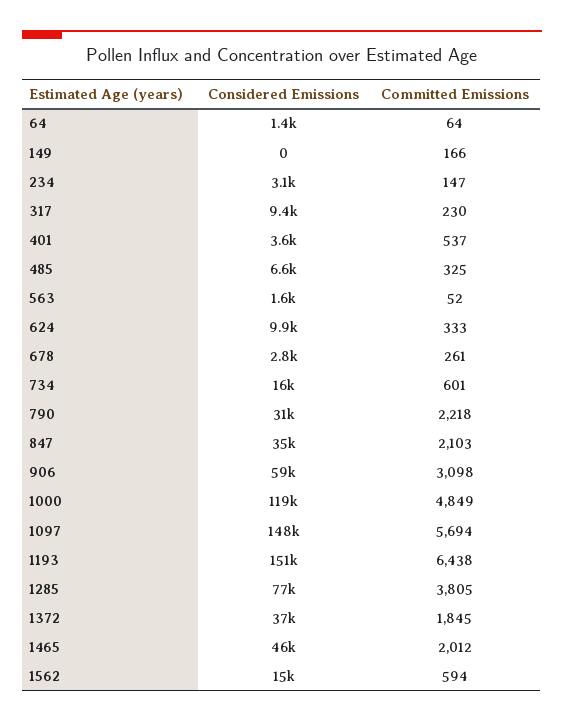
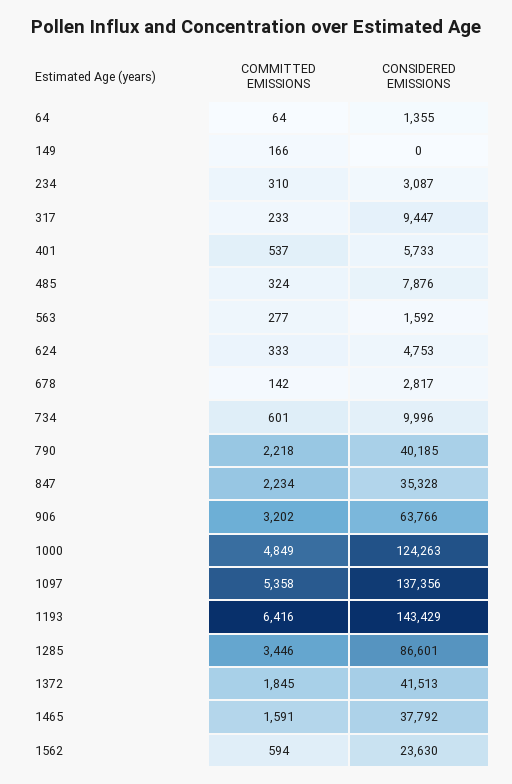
Committed Emissions, 234: 147 -> 310
Committed Emissions, 317: 230 -> 233
Considered Emissions, 401: 3600 -> 5733
Considered Emissions, 485: 6600 -> 7876
Committed Emissions, 485: 325 -> 324
Committed Emissions, 563: 52 -> 277
Considered Emissions, 624: 9900 -> 4753
Committed Emissions, 678: 261 -> 142
Considered Emissions, 734: 16000 -> 9996
Considered Emissions, 790: 31000 -> 40185
Committed Emissions, 847: 2103 -> 2234
Considered Emissions, 906: 59000 -> 63766
Committed Emissions, 906: 3098 -> 3202
Considered Emissions, 1000: 119000 -> 124263
Considered Emissions, 1097: 148000 -> 137356
Committed Emissions, 1097: 5694 -> 5358
Considered Emissions, 1193: 151000 -> 143429
Committed Emissions, 1193: 6438 -> 6416
Considered Emissions, 1285: 77000 -> 86601
Committed Emissions, 1285: 3805 -> 3446
Considered Emissions, 1372: 37000 -> 41513
Considered Emissions, 1465: 46000 -> 37792
Committed Emissions, 1465: 2012 -> 1591
Considered Emissions, 1562: 15000 -> 23630

